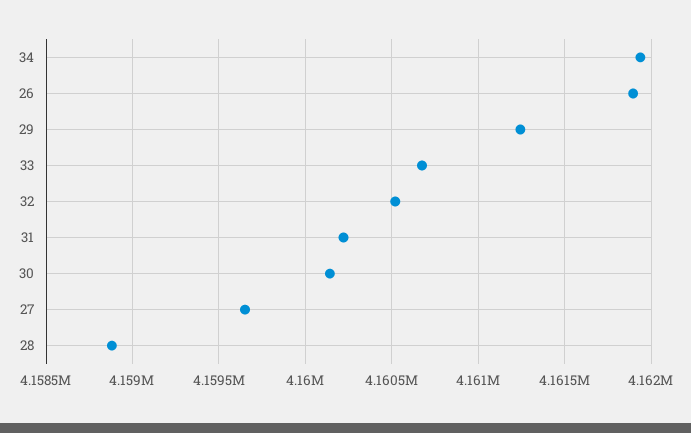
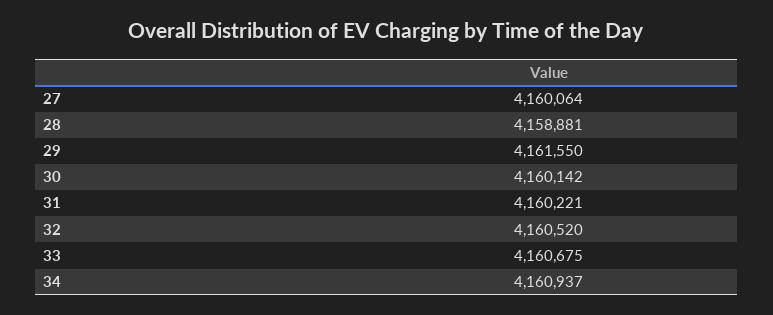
34: 4161950 -> 4160937
26: 4161900 -> none
29: 4161250 -> 4161550
27: 4159650 -> 4160064

